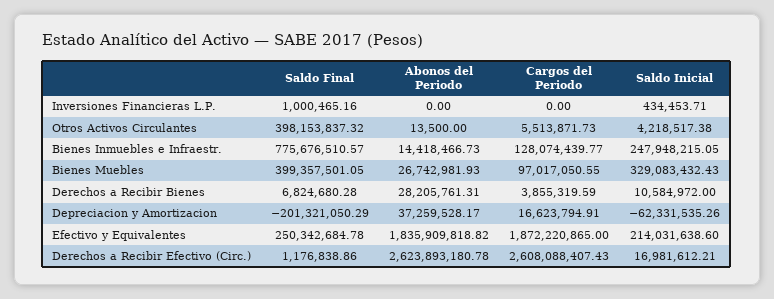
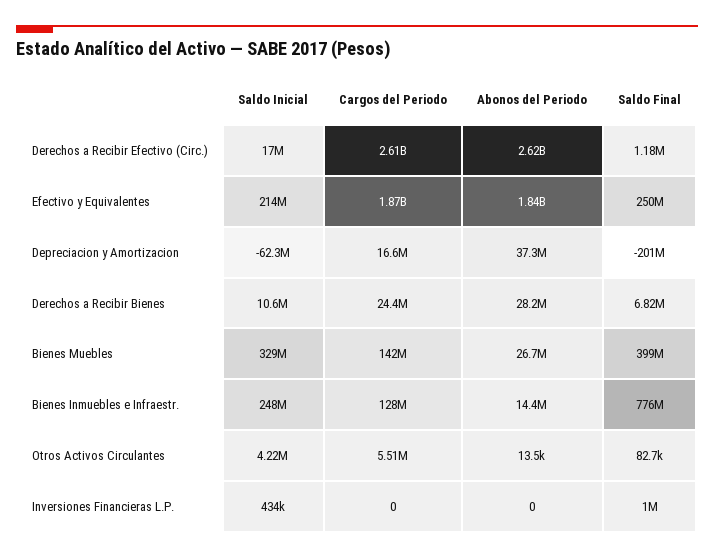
Saldo Final, Otros Activos Circulantes: 398153837.32 -> 82700
Cargos del Periodo, Bienes Muebles: 97017050.55 -> 142000000
Cargos del Periodo, Derechos a Recibir Bienes: 3855319.59 -> 24400000

